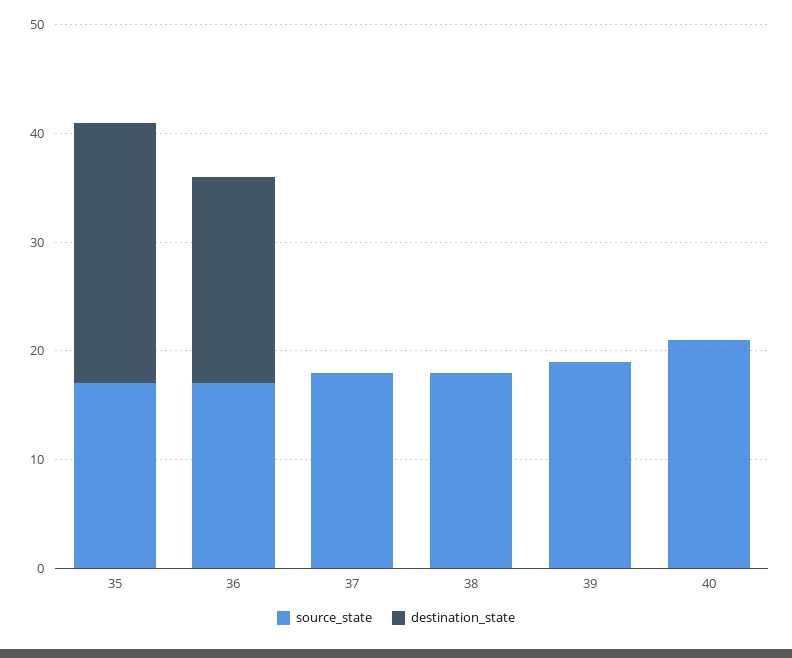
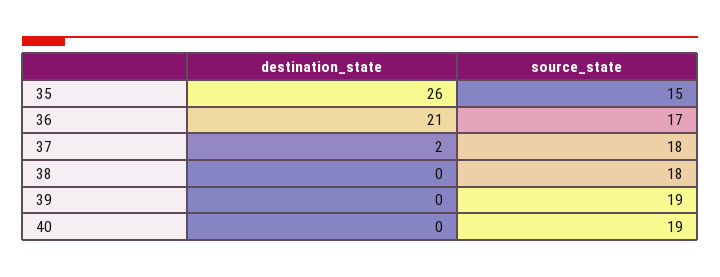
source_state, 35: 17 -> 15
destination_state, 35: 24 -> 26
destination_state, 36: 19 -> 21
destination_state, 37: 0 -> 2
source_state, 40: 21 -> 19

